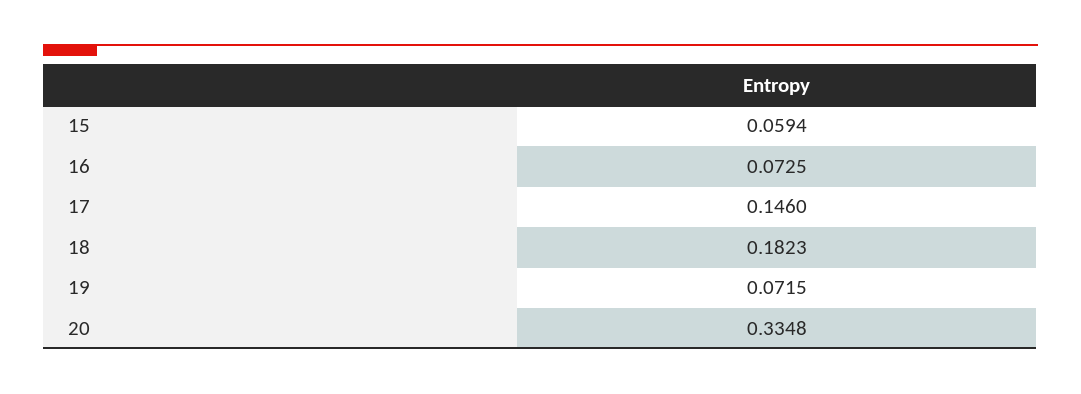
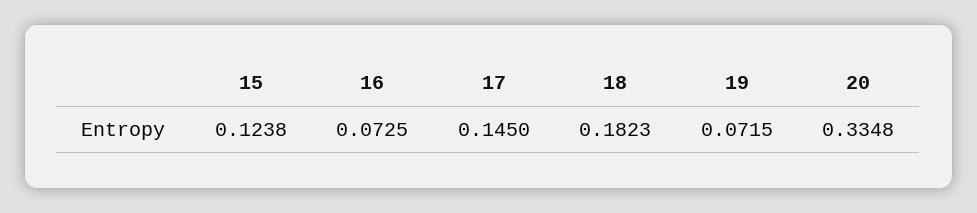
15: 0.0594 -> 0.1238
17: 0.146 -> 0.145

